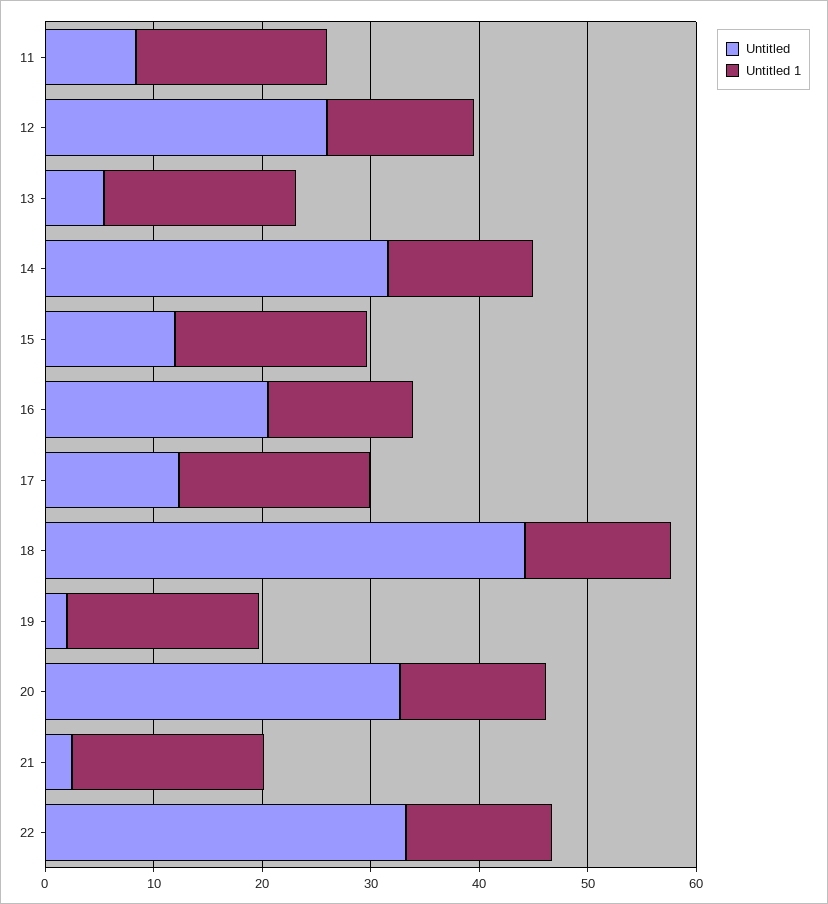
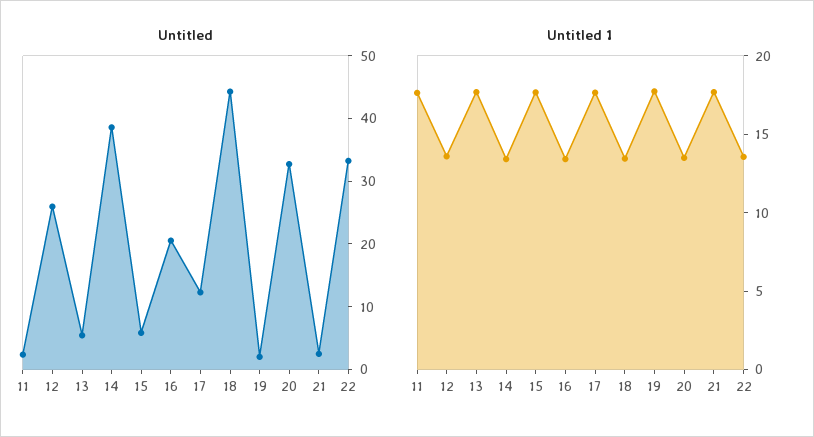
Untitled, 11: 8 -> 2
Untitled, 14: 32 -> 38
Untitled, 15: 12 -> 6

